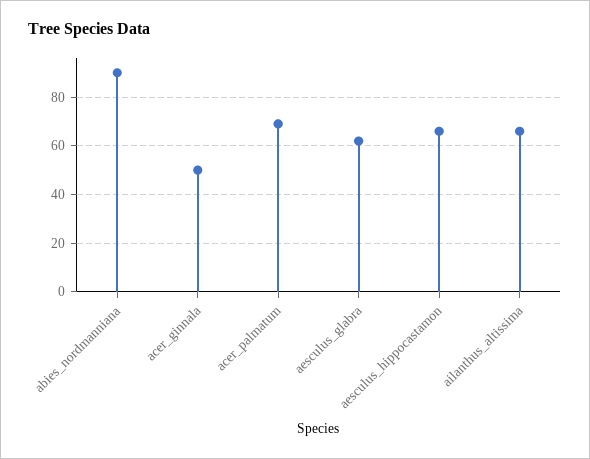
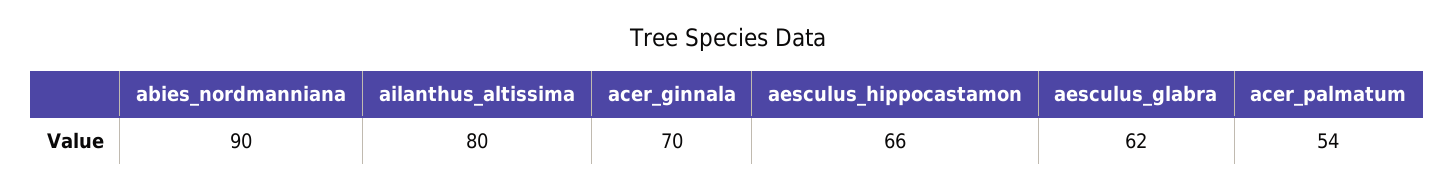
acer_ginnala: 50 -> 70
acer_palmatum: 70 -> 54
ailanthus_altissima: 65 -> 80

